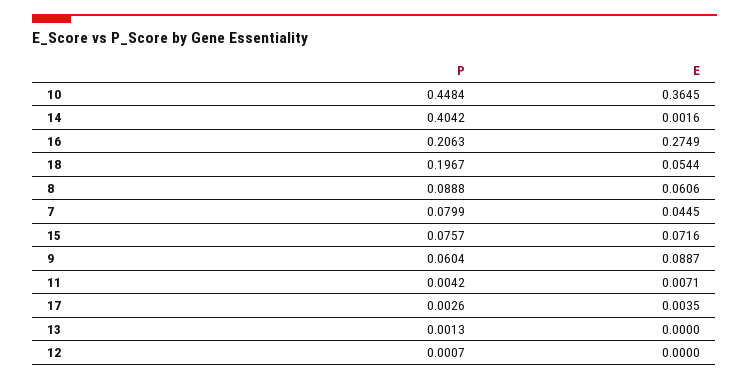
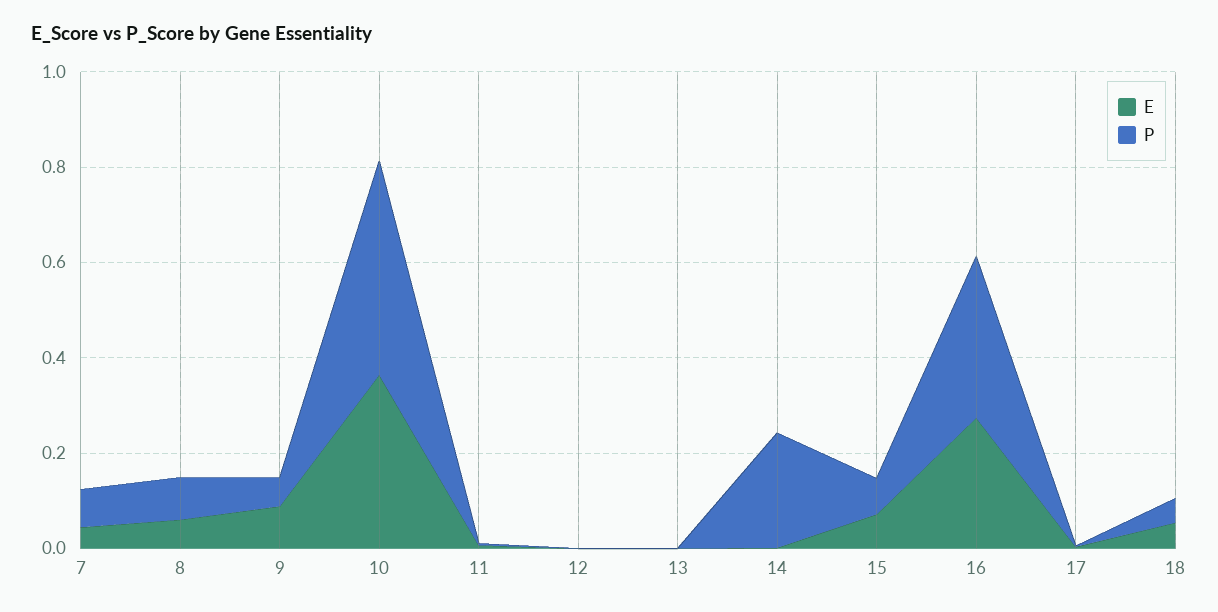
P, 14: 0.4042 -> 0.25
P, 16: 0.2063 -> 0.35
P, 18: 0.1967 -> 0.05

